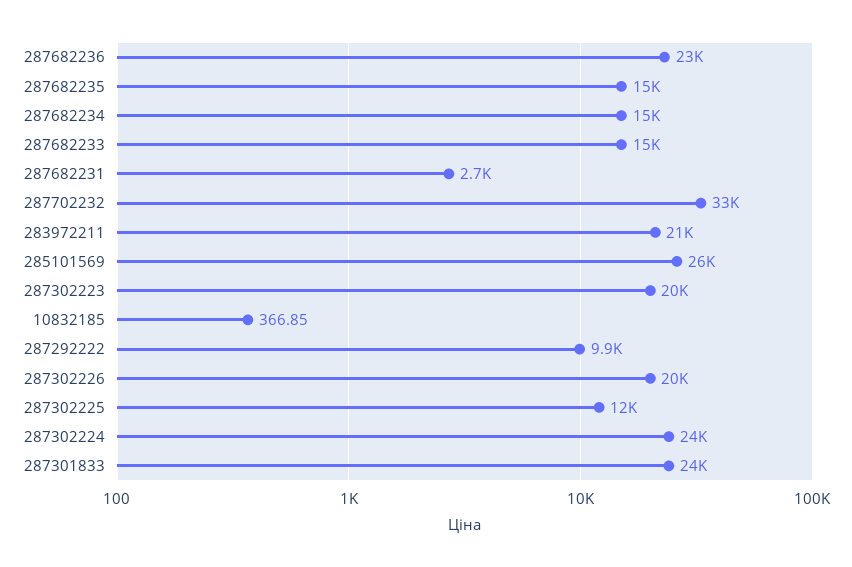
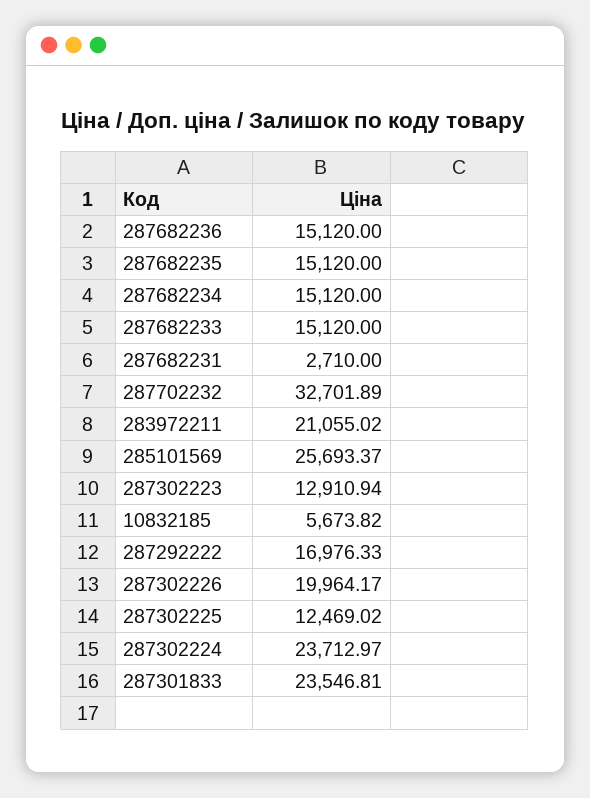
287682236: 23000 -> 15120
287302223: 20000 -> 12910.94
10832185: 366.85 -> 5673.82
287292222: 9900 -> 16976.33

